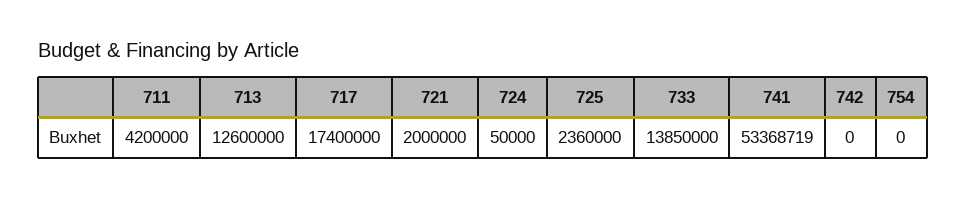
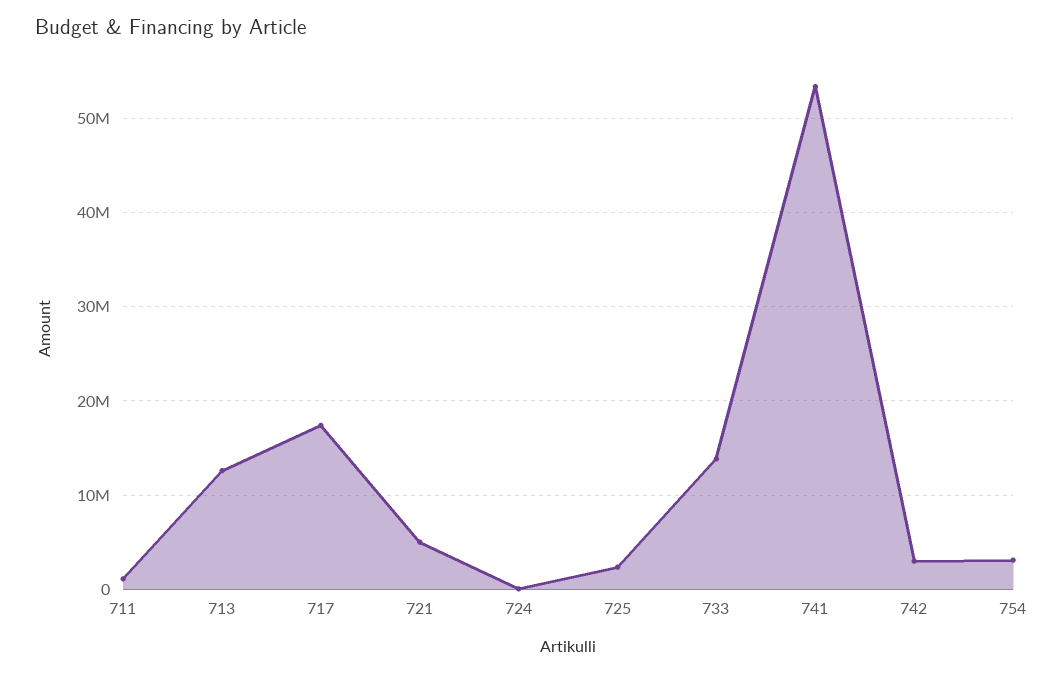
711: 4200000 -> 1000000
721: 2000000 -> 5000000
742: 0 -> 3000000
754: 0 -> 3000000

